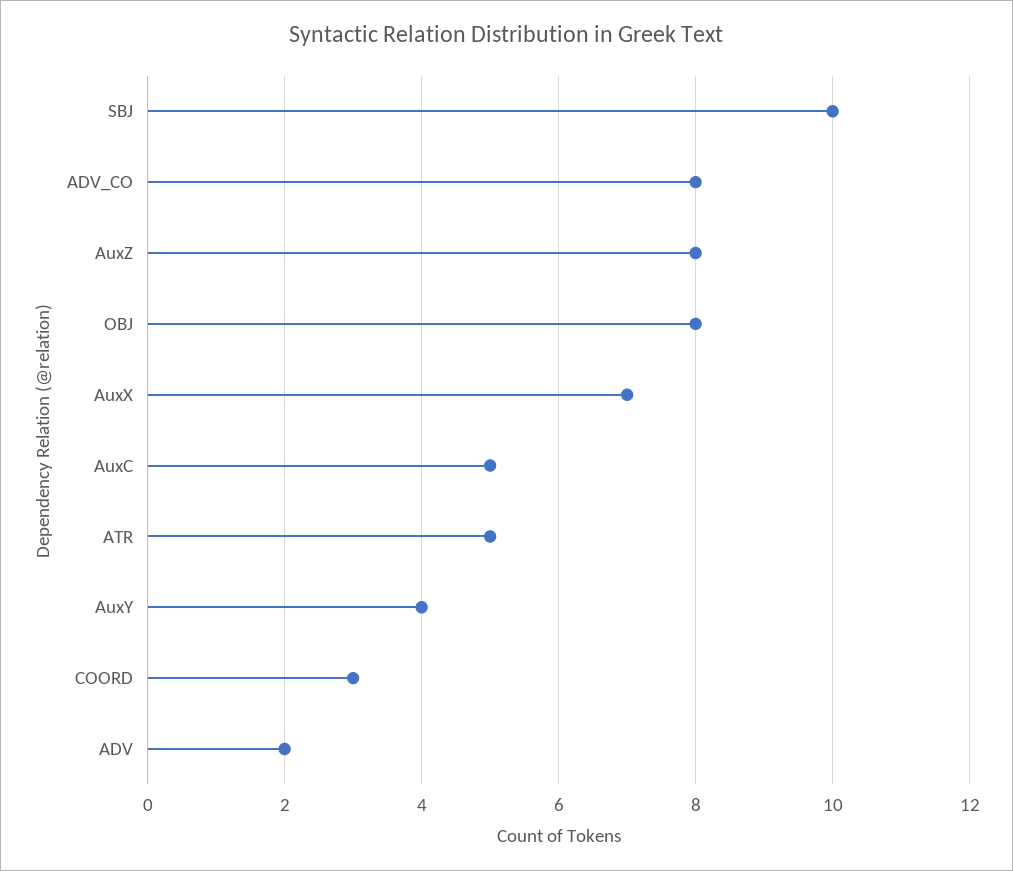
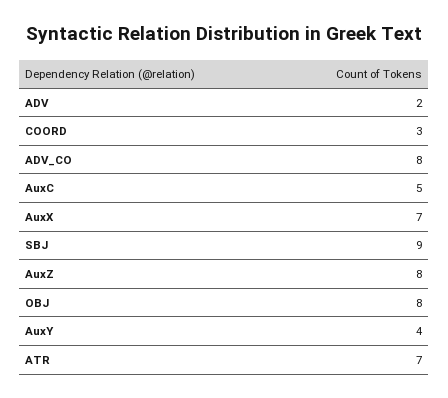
SBJ: 10 -> 9
ATR: 5 -> 7

